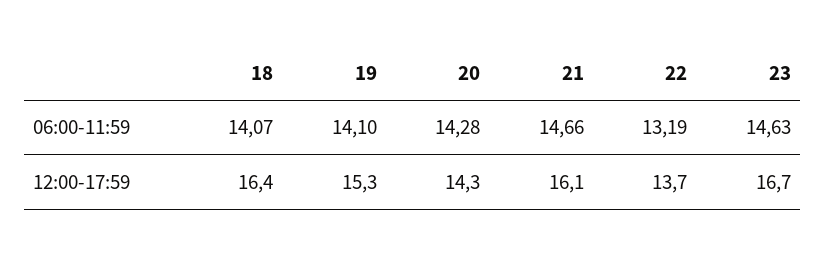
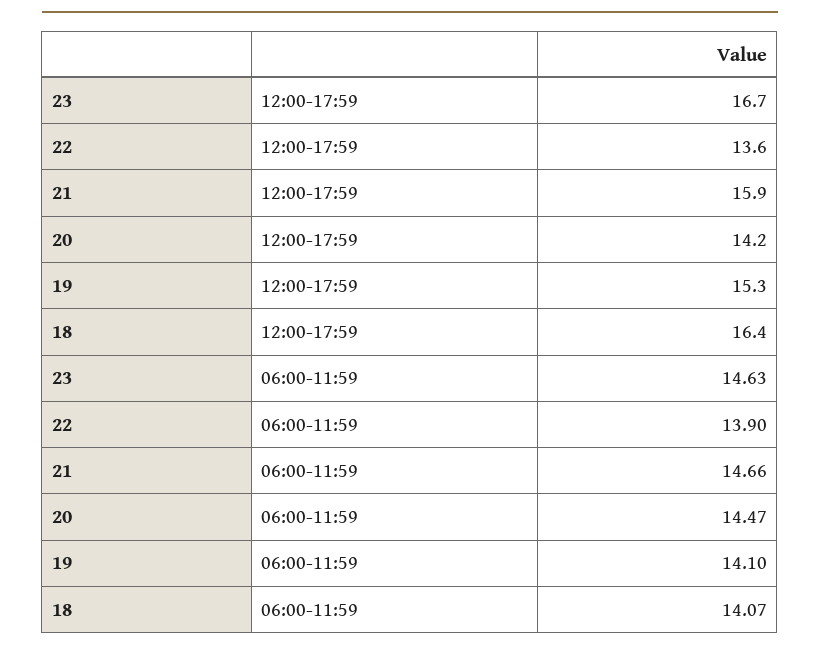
20, 06:00-11:59: 14.28 -> 14.47
22, 06:00-11:59: 13.19 -> 13.9
20, 12:00-17:59: 14.3 -> 14.2
21, 12:00-17:59: 16.1 -> 15.9
22, 12:00-17:59: 13.7 -> 13.6

